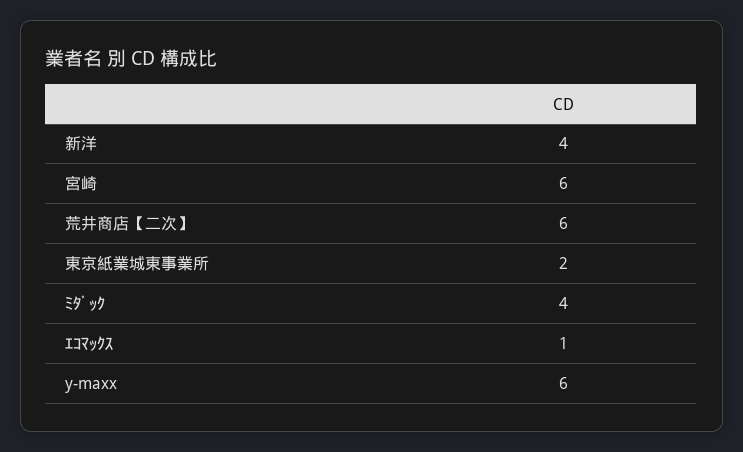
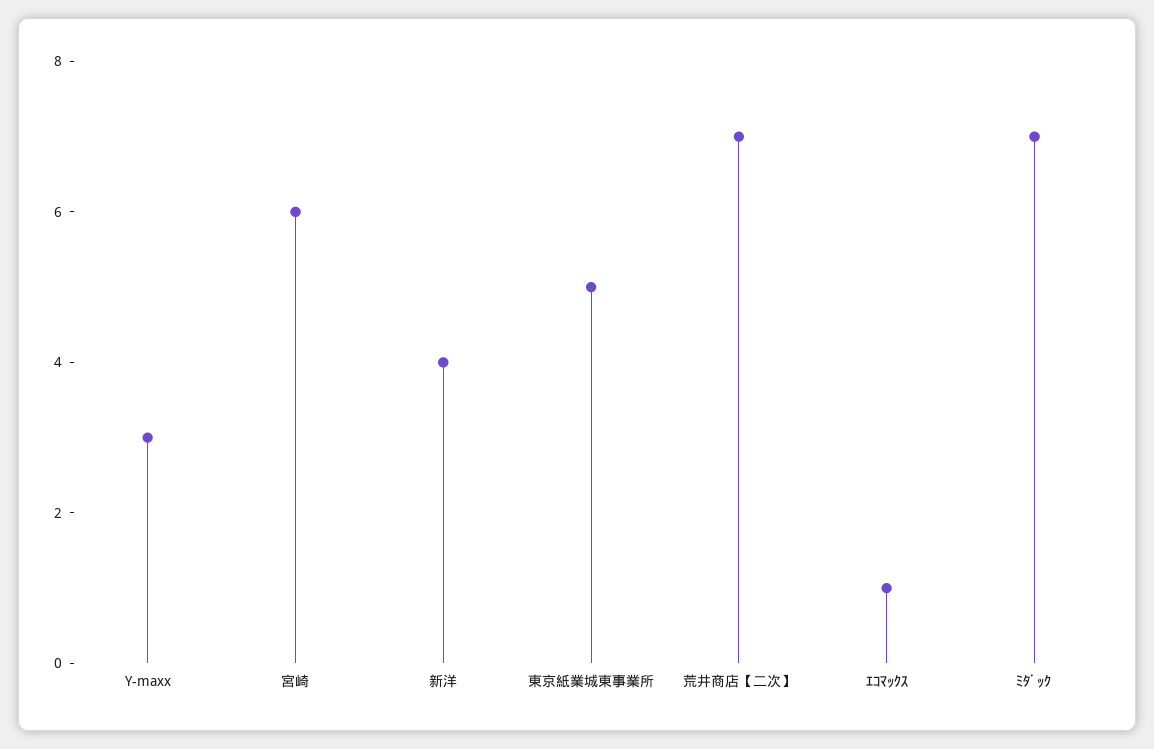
荒井商店【二次】: 6 -> 7
東京紙業城東事業所: 2 -> 5
ﾐﾀﾞｯｸ: 4 -> 7
y-maxx: 6 -> 3

